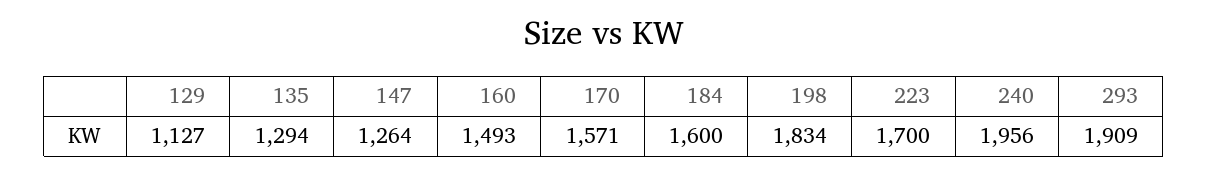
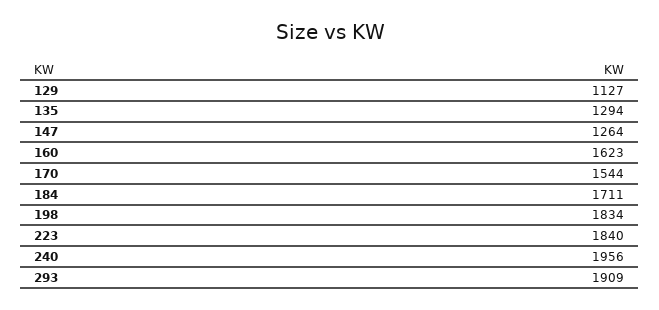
160: 1493 -> 1623
170: 1571 -> 1544
184: 1600 -> 1711
223: 1700 -> 1840

